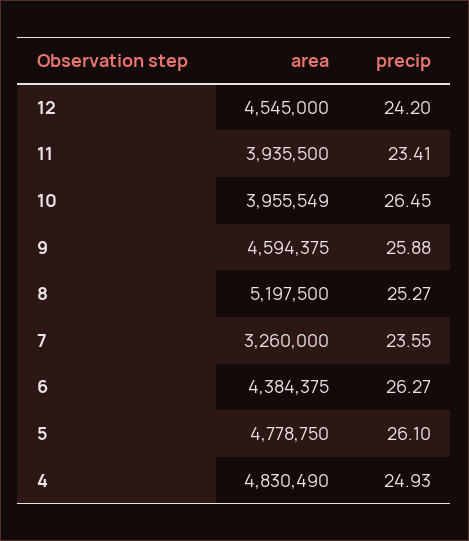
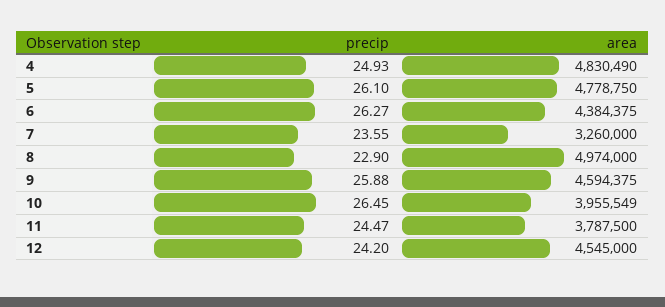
area, 11: 3935500 -> 3787500
precip, 11: 23.41 -> 24.47
area, 8: 5197500 -> 4974000
precip, 8: 25.27 -> 22.9

